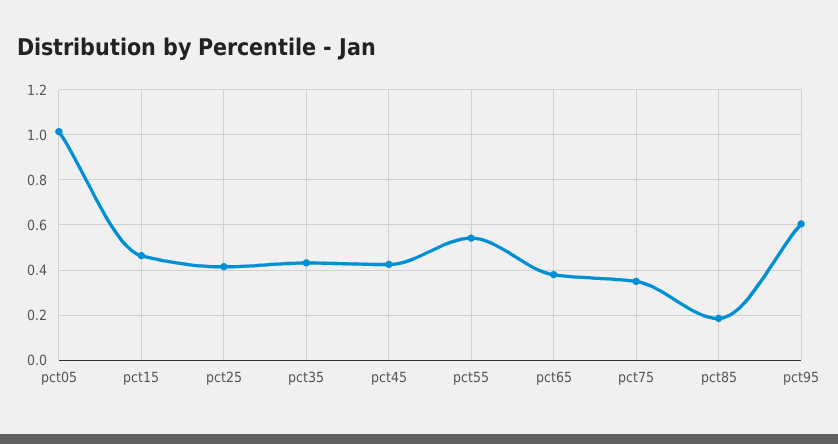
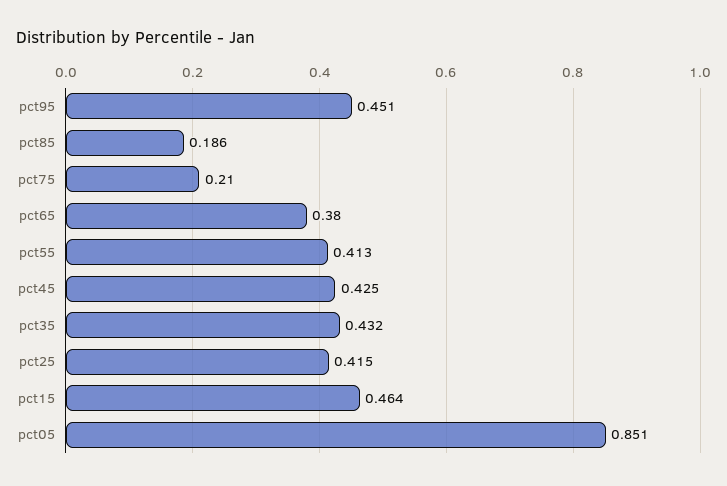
pct05: 1 -> 0.851
pct55: 0.55 -> 0.413
pct75: 0.35 -> 0.21
pct95: 0.6 -> 0.451

